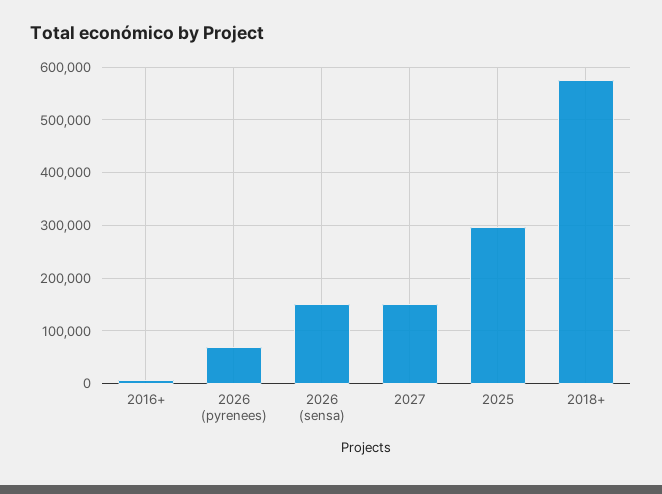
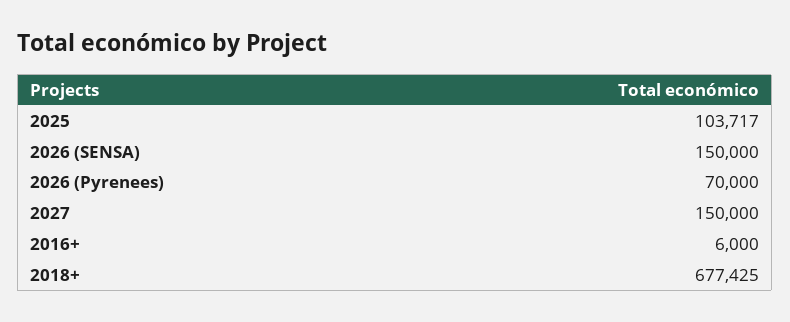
2025: 300000 -> 103717
2018+: 580000 -> 677425

